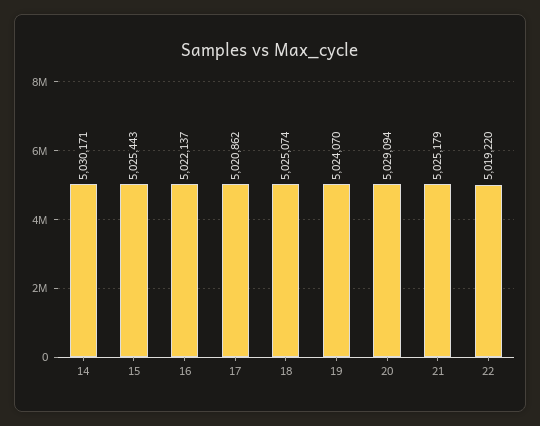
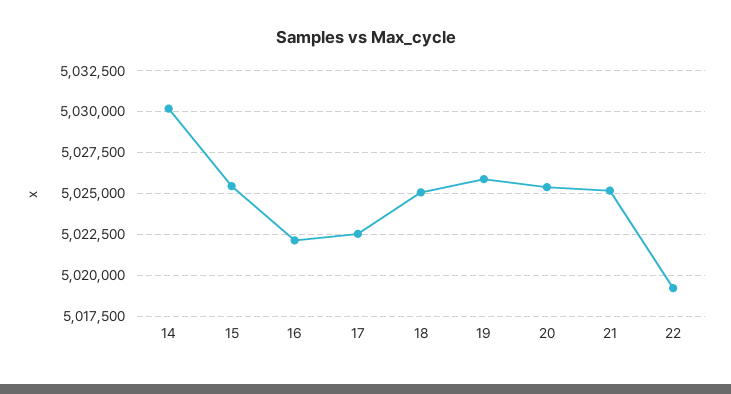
17: 5020862 -> 5022500
19: 5024070 -> 5026000
20: 5029094 -> 5025500

